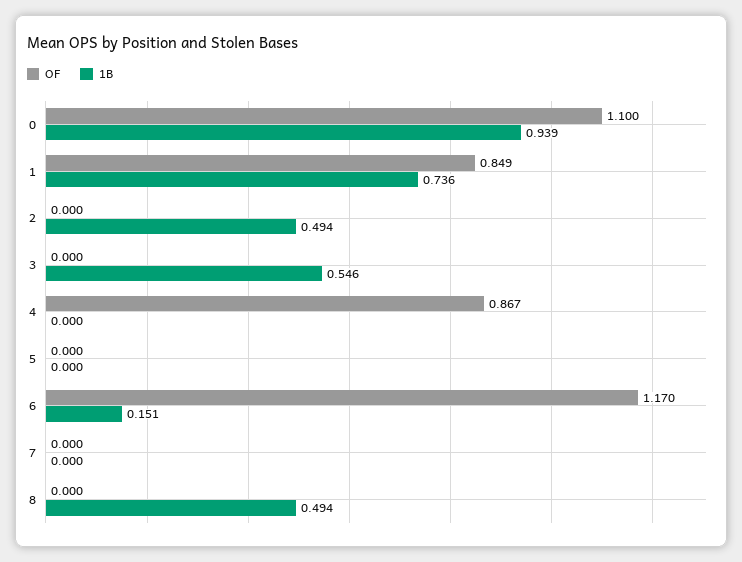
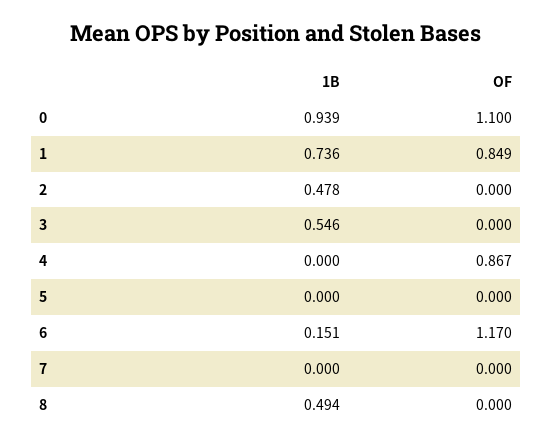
1B, 2: 0.494 -> 0.478

